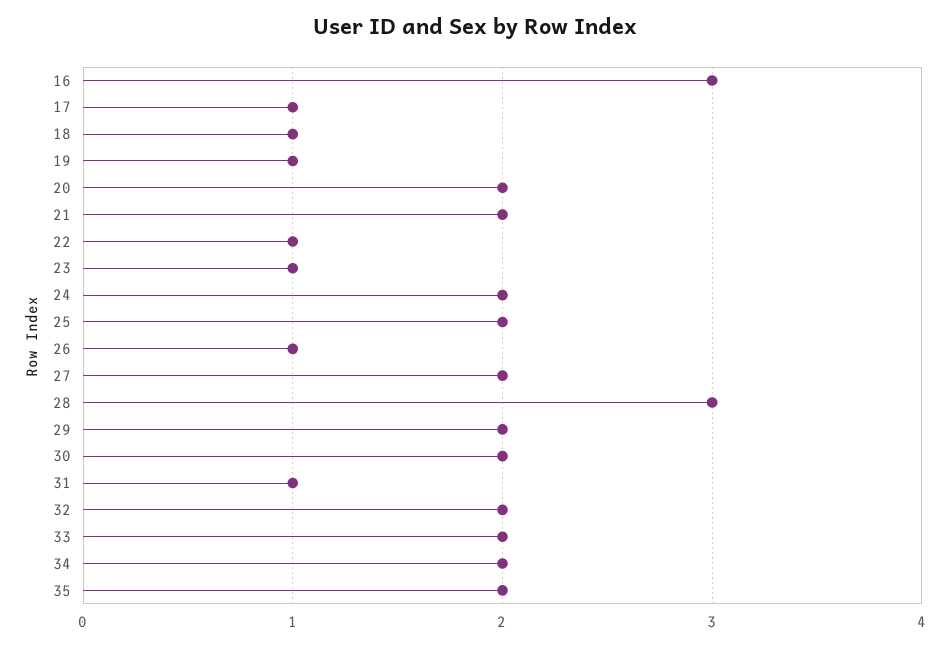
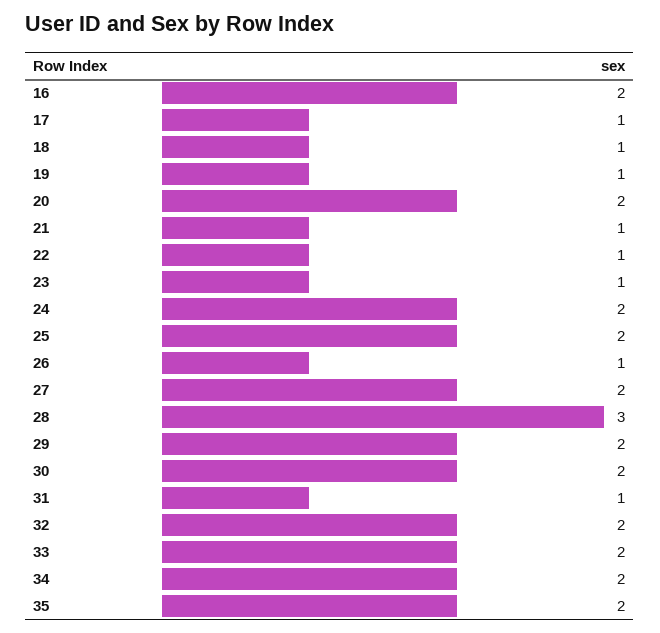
16: 3 -> 2
21: 2 -> 1

